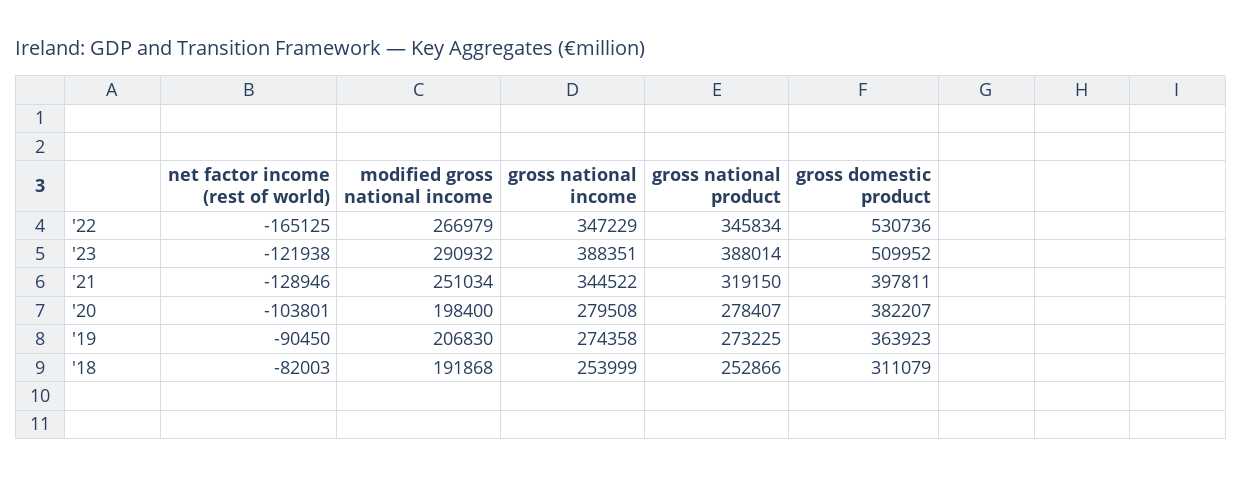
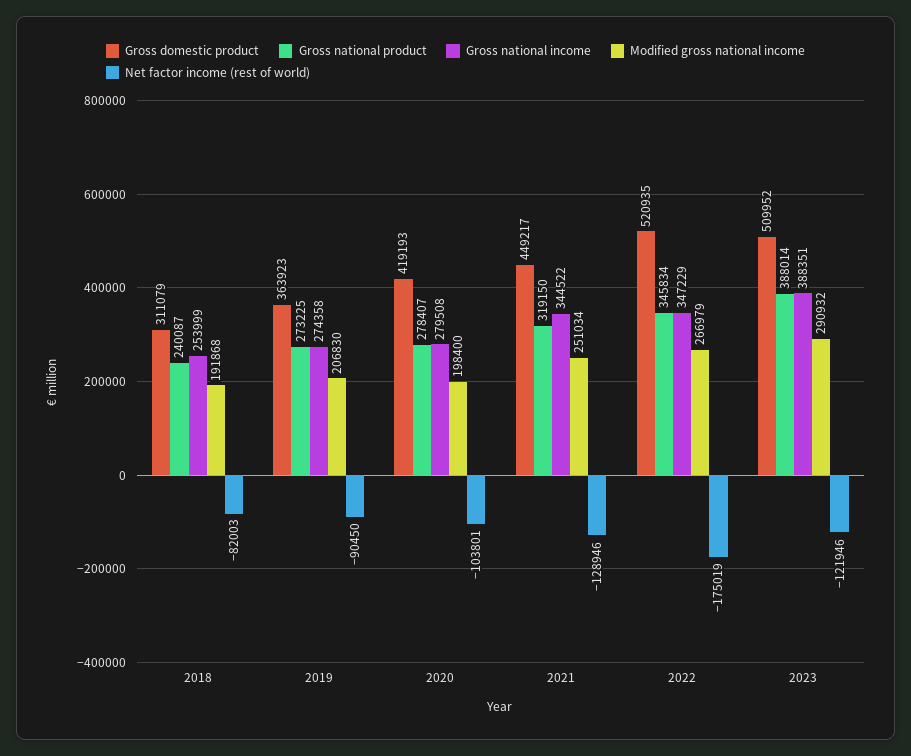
net factor income (rest of world), '22: -165125 -> -175019
gross domestic product, '22: 530736 -> 520935
net factor income (rest of world), '23: -121938 -> -121946
gross domestic product, '21: 397811 -> 449217
gross domestic product, '20: 382207 -> 419193
gross national product, '18: 252866 -> 240087

